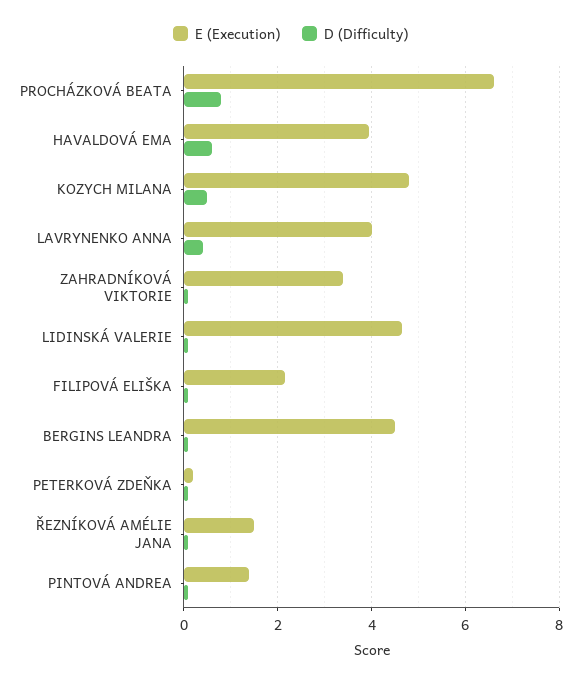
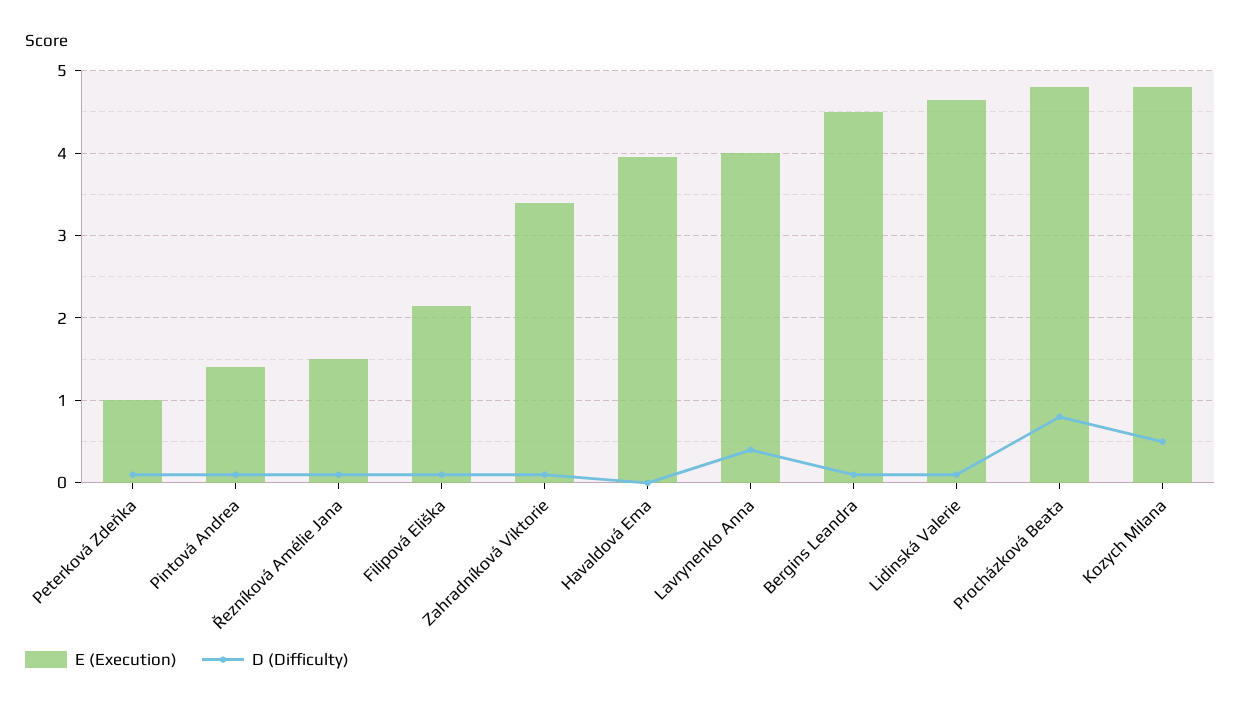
E (Execution), PROCHÁZKOVÁ BEATA: 6.6 -> 4.8
D (Difficulty), HAVALDOVÁ EMA: 0.6 -> 0
E (Execution), PETERKOVÁ ZDEŇKA: 0.2 -> 1

